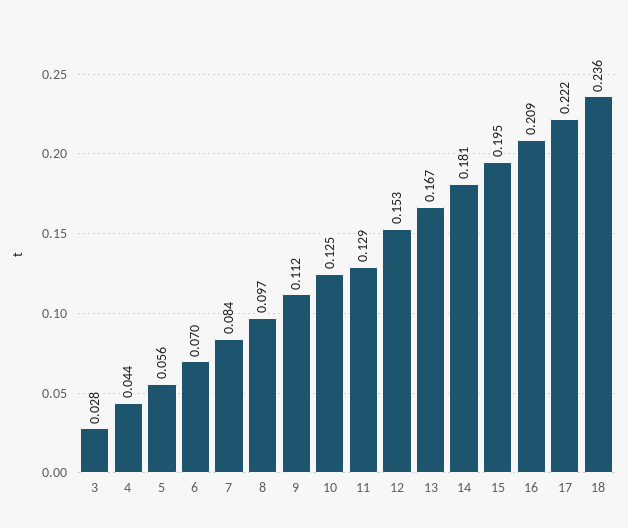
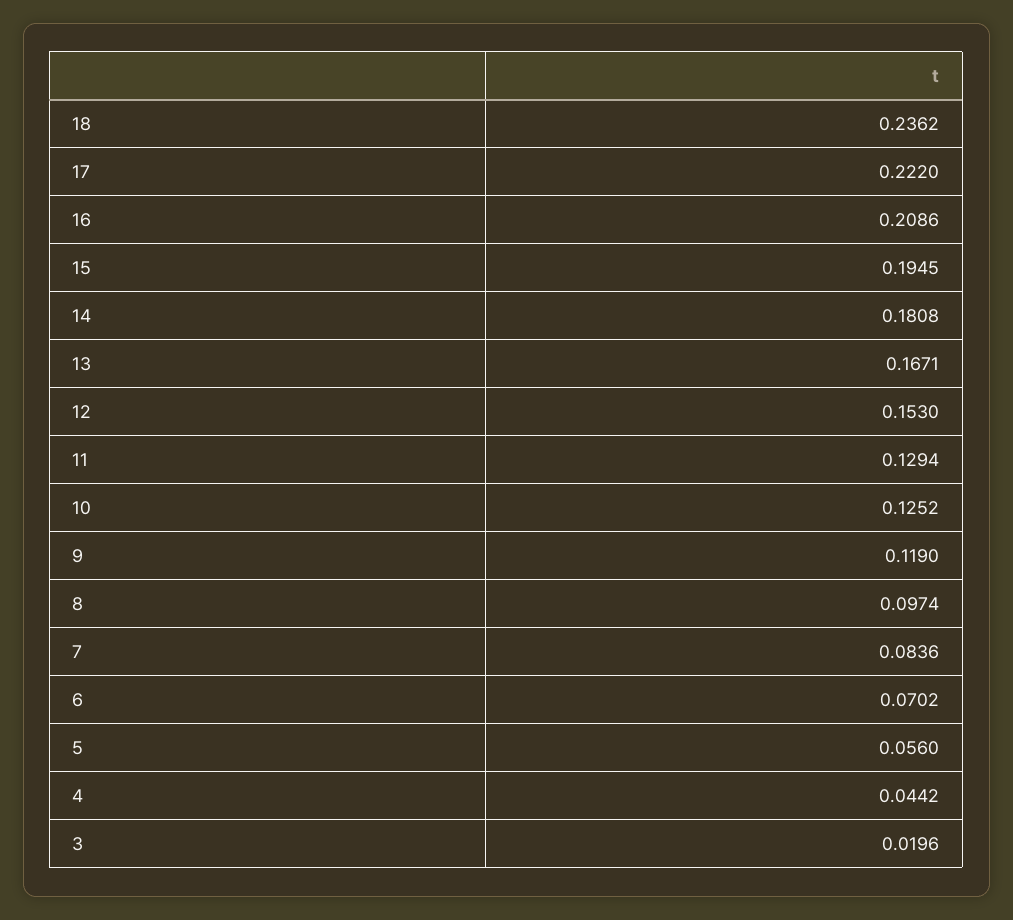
3: 0.028 -> 0.0196
9: 0.112 -> 0.119

